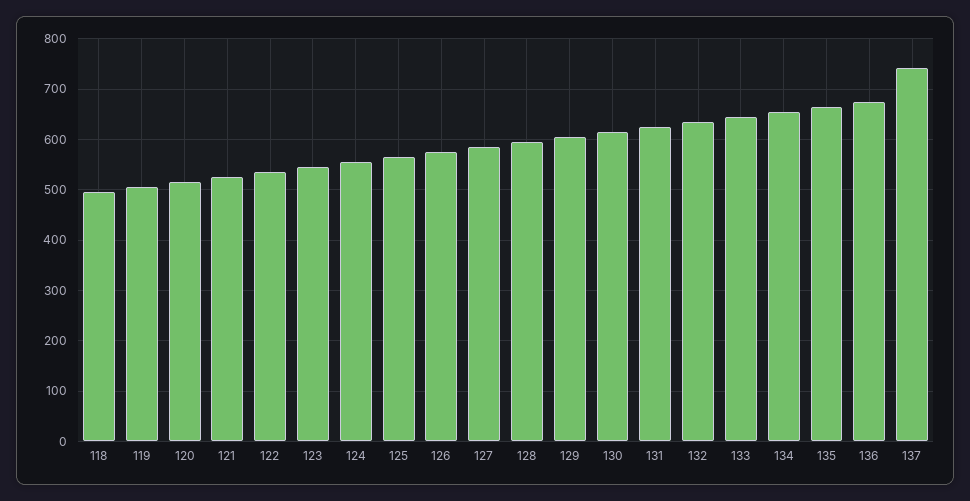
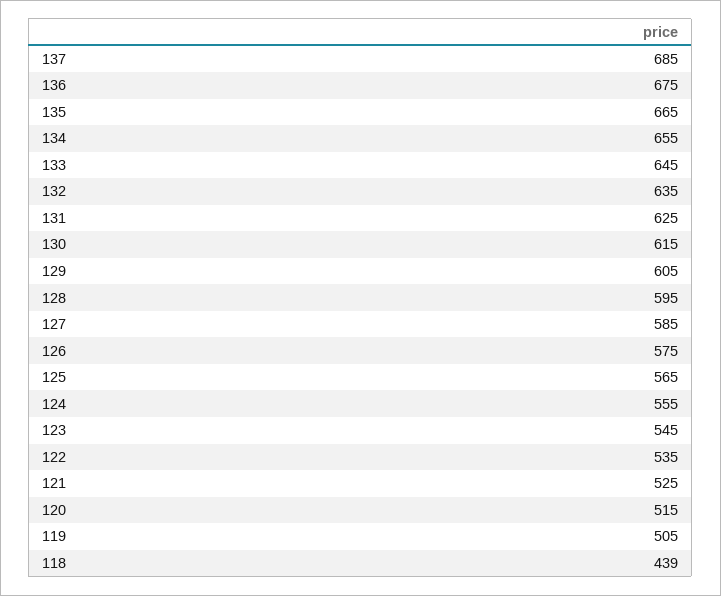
118: 500 -> 439
137: 740 -> 685

